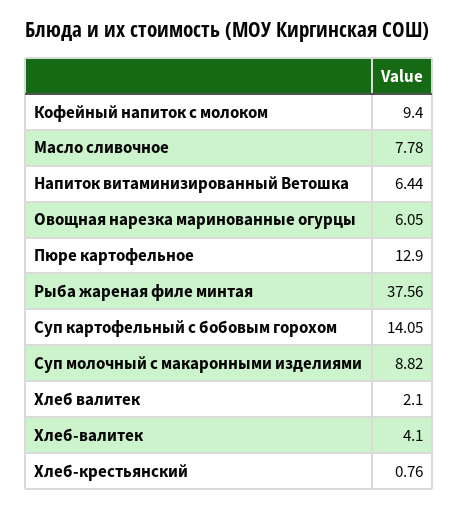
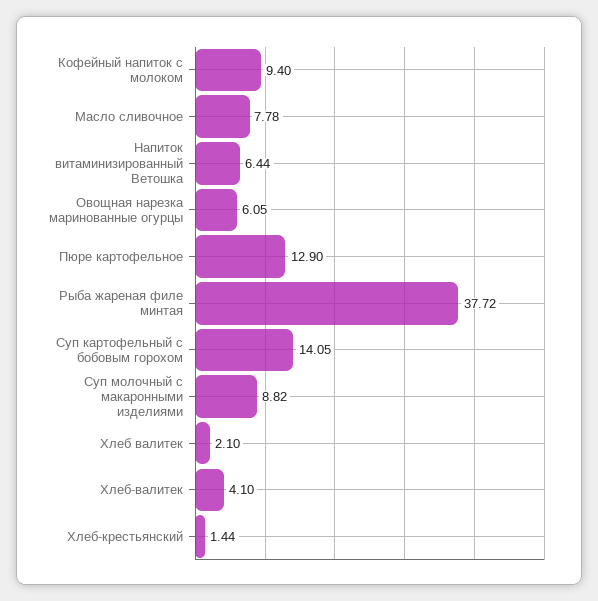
Рыба жареная филе минтая: 37.56 -> 37.72
Хлеб-крестьянский: 0.76 -> 1.44

